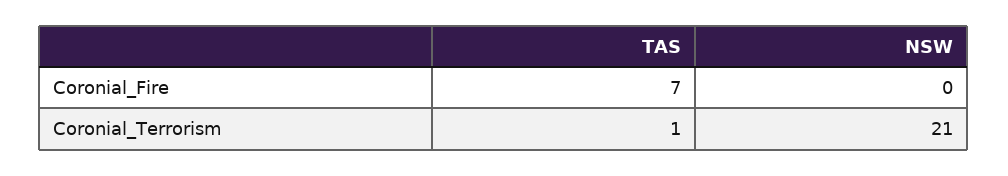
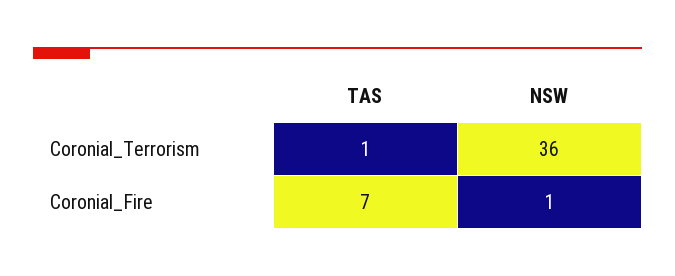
NSW, Coronial_Fire: 0 -> 1
NSW, Coronial_Terrorism: 21 -> 36

